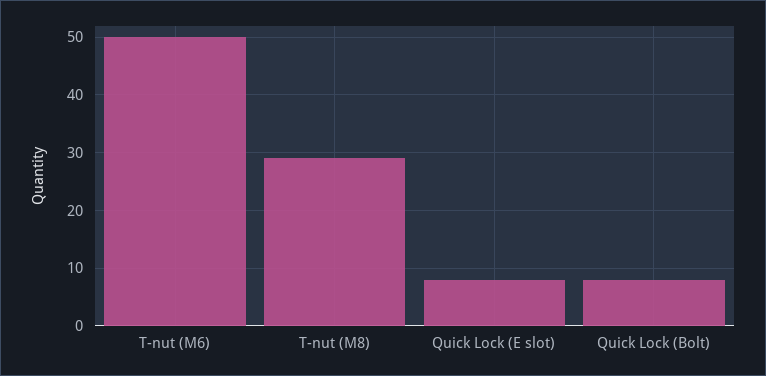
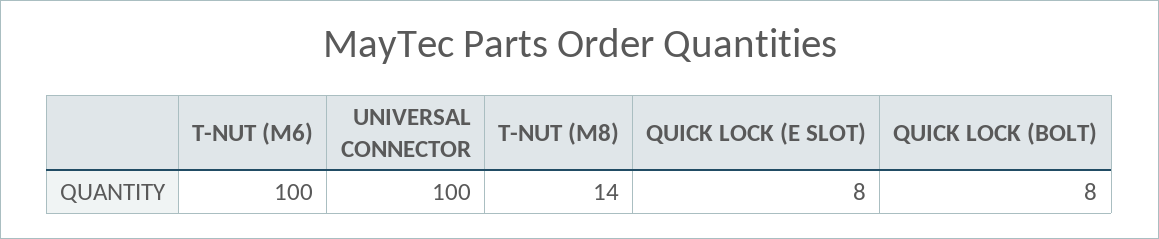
T-nut (M6): 50 -> 100
T-nut (M8): 30 -> 14
UNIVERSAL CONNECTOR: none -> 100

